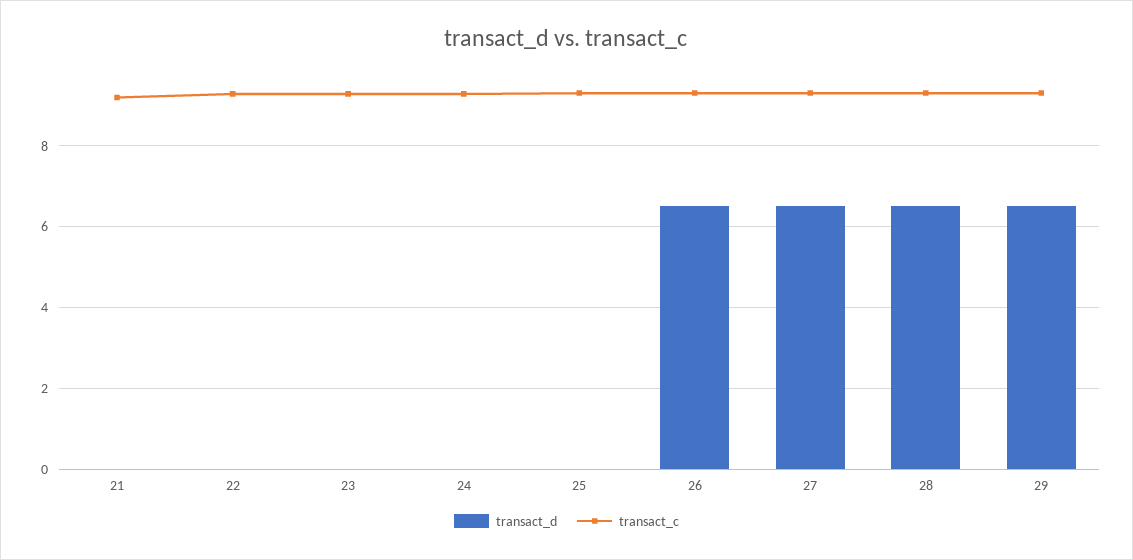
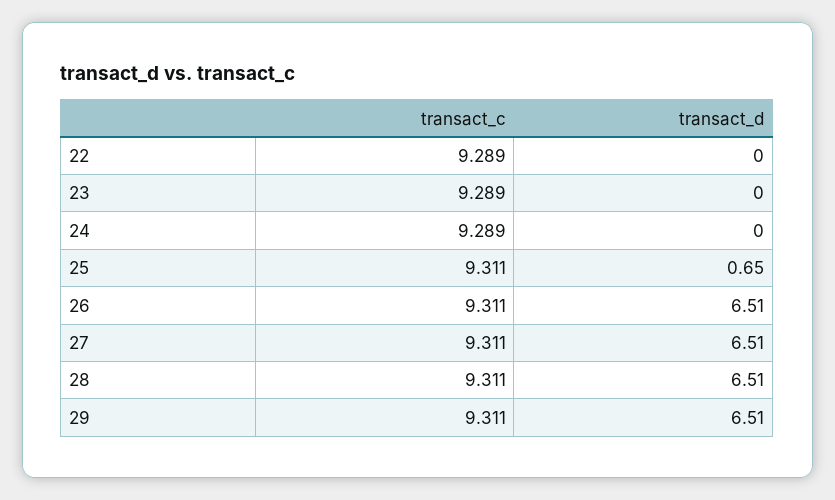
transact_d, 21: 0 -> none
transact_c, 21: 9.2 -> none
transact_d, 25: 0 -> 0.65

